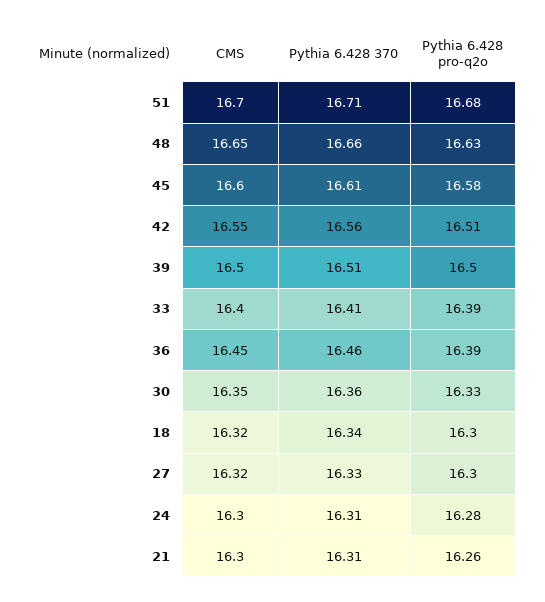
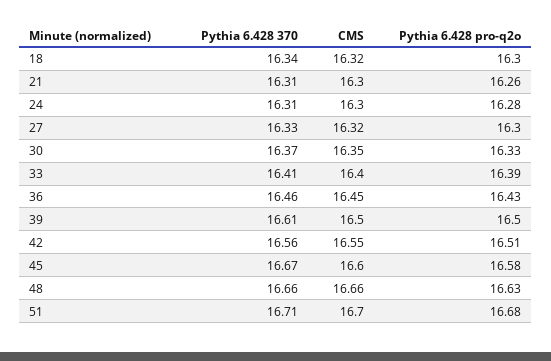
CMS, 48: 16.65 -> 16.66
Pythia 6.428 370, 45: 16.61 -> 16.67
Pythia 6.428 370, 39: 16.51 -> 16.61
Pythia 6.428 pro-q2o, 36: 16.39 -> 16.43
Pythia 6.428 370, 30: 16.36 -> 16.37

